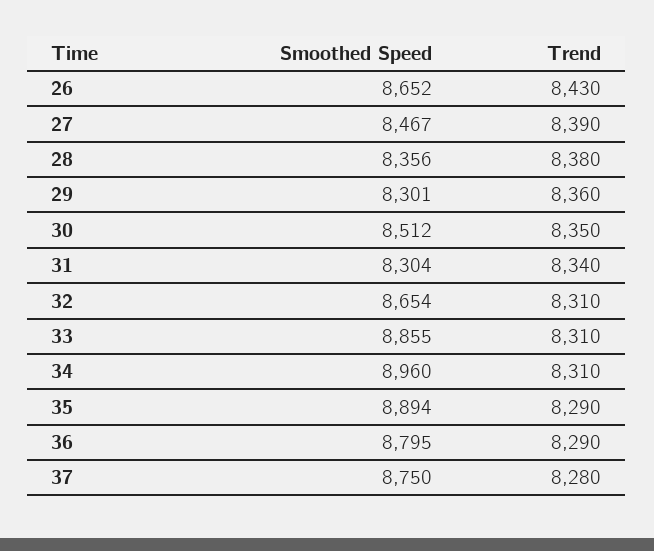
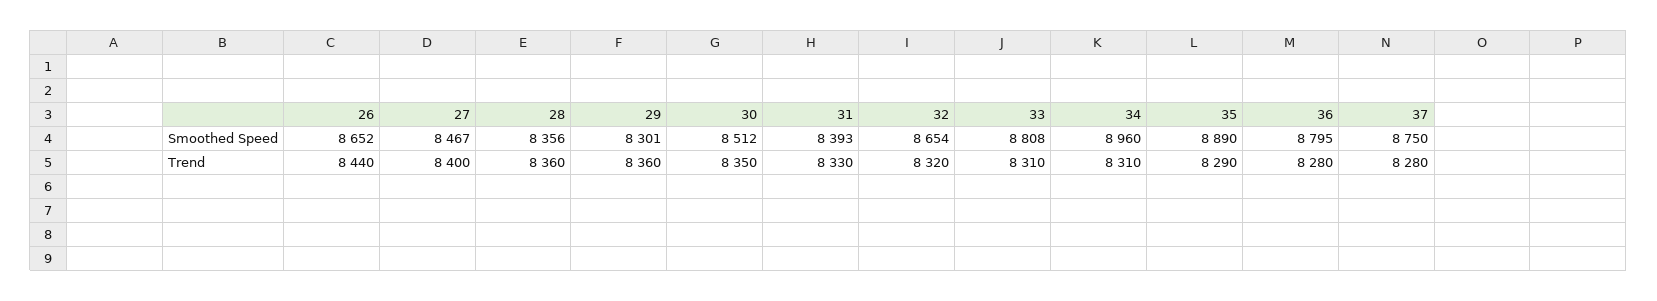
Trend, 26: 8430 -> 8440
Trend, 27: 8390 -> 8400
Trend, 28: 8380 -> 8360
Smoothed Speed, 31: 8304 -> 8393
Trend, 31: 8340 -> 8330
Trend, 32: 8310 -> 8320
Smoothed Speed, 33: 8855 -> 8808
Smoothed Speed, 35: 8894 -> 8890
Trend, 36: 8290 -> 8280

